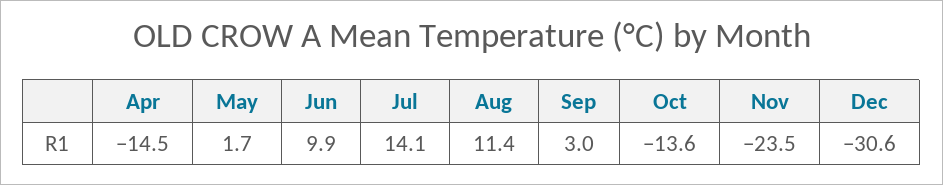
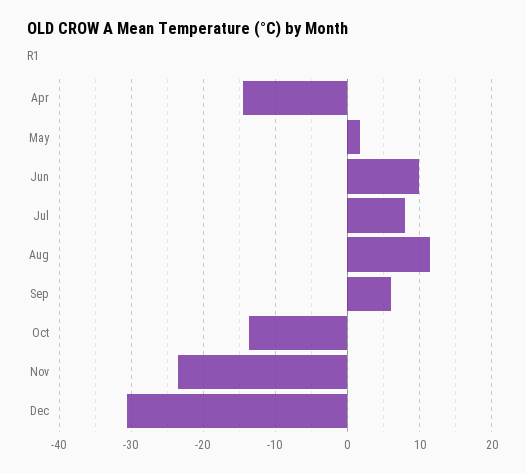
Jul: 14.1 -> 8
Sep: 3 -> 6

